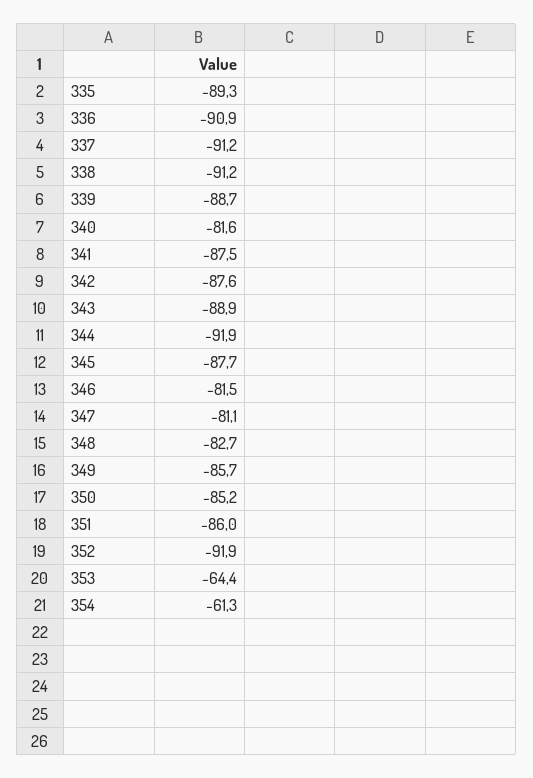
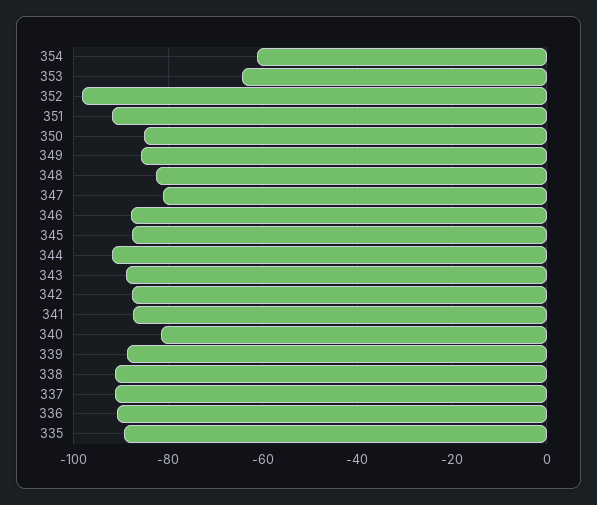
346: -81.5 -> -88
351: -86 -> -92
352: -91.9 -> -98

